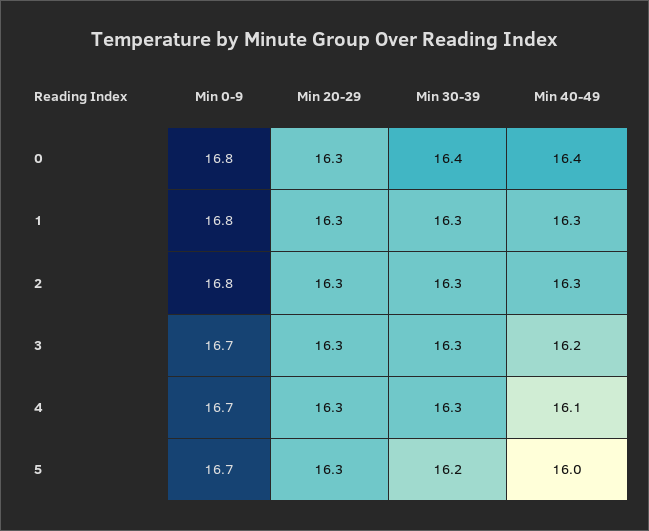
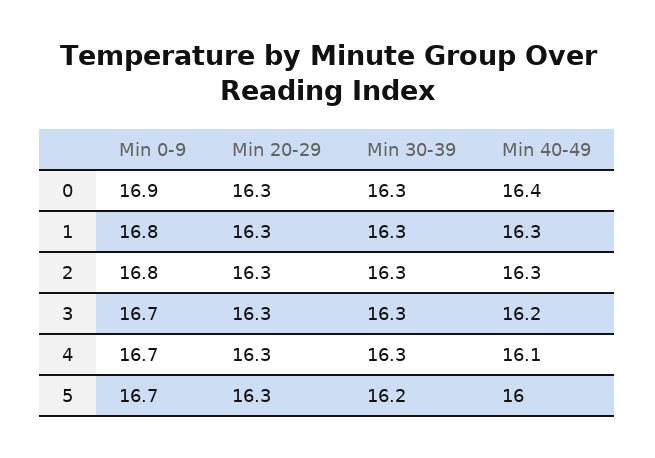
Min 0-9, 0: 16.8 -> 16.9
Min 30-39, 0: 16.4 -> 16.3

